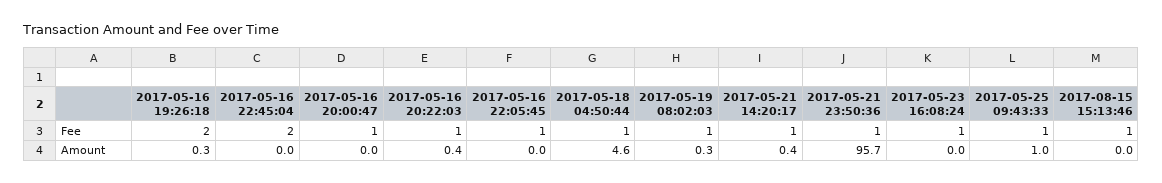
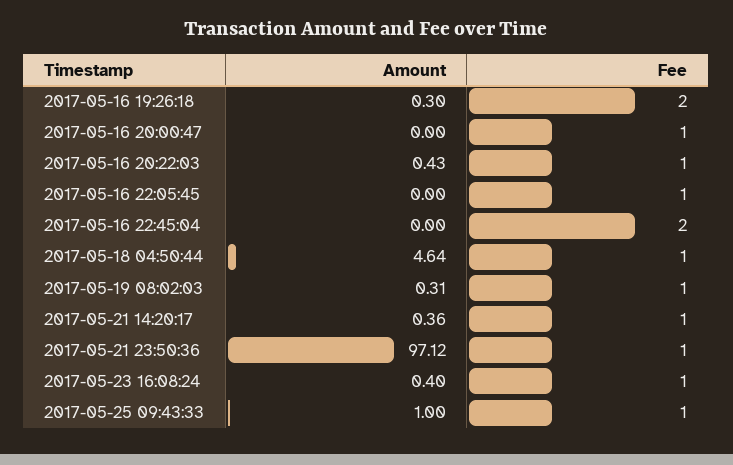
2017-08-15 15:13:46, Fee: 1 -> none
2017-05-21 23:50:36, Amount: 95.7 -> 97.12
2017-05-23 16:08:24, Amount: 0 -> 0.4
2017-08-15 15:13:46, Amount: 0 -> none

